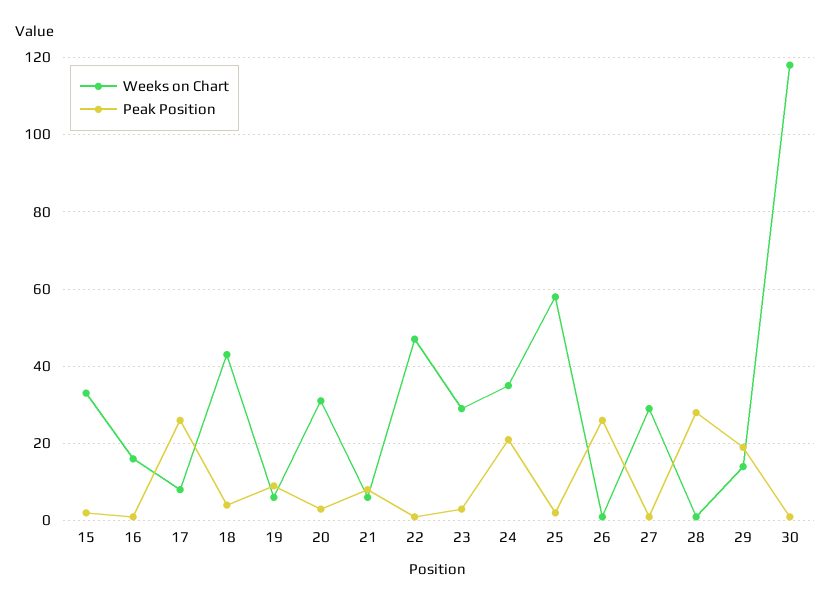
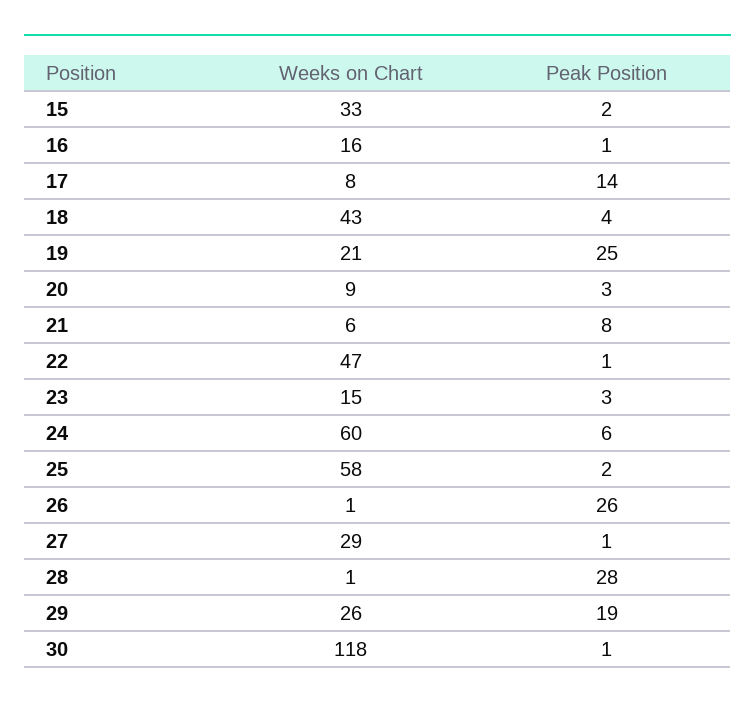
Peak Position, 17: 25 -> 14
Weeks on Chart, 19: 5 -> 21
Peak Position, 19: 10 -> 25
Weeks on Chart, 20: 30 -> 9
Weeks on Chart, 23: 30 -> 15
Weeks on Chart, 24: 35 -> 60
Peak Position, 24: 20 -> 6
Weeks on Chart, 29: 15 -> 26

